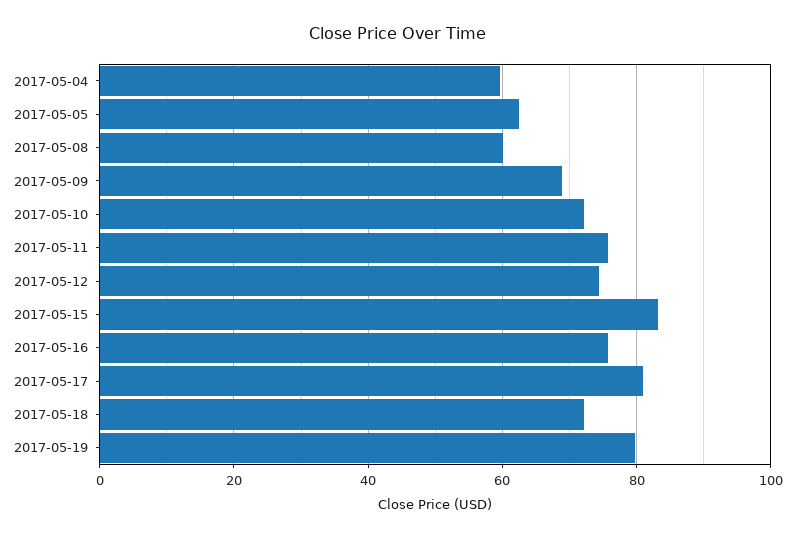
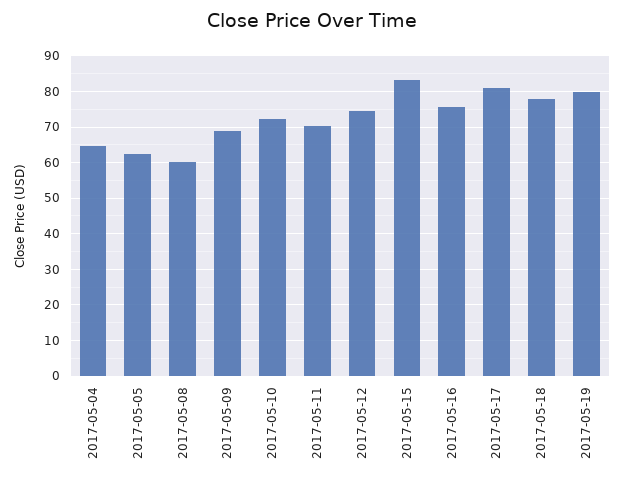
2017-05-04: 60 -> 64
2017-05-11: 76 -> 70
2017-05-18: 72 -> 78

